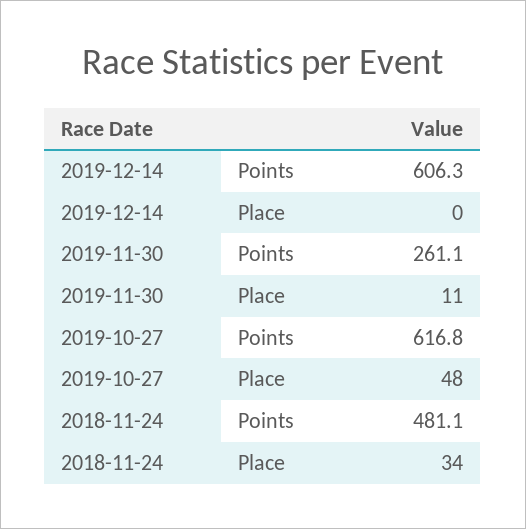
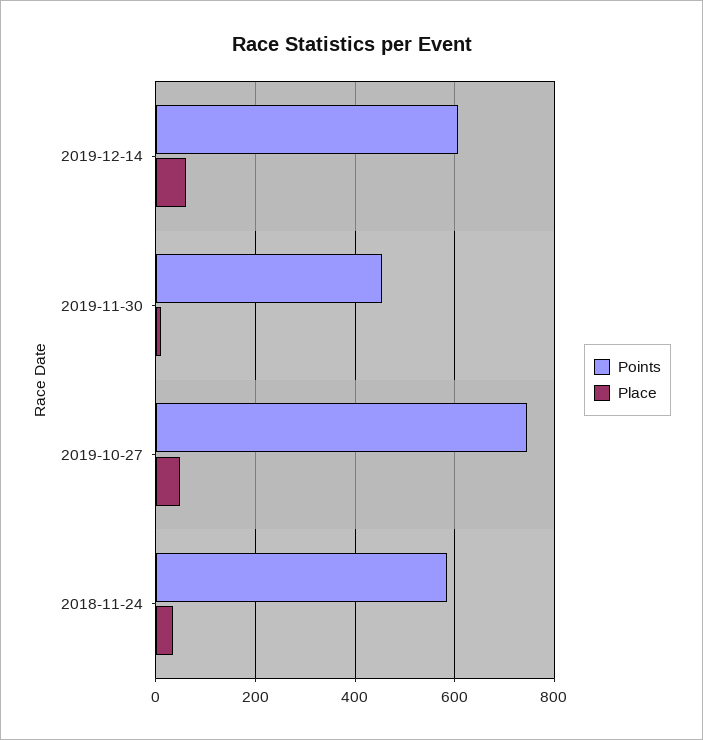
Place, 2019-12-14: 0 -> 60
Points, 2019-11-30: 261.1 -> 460
Points, 2019-10-27: 616.8 -> 740
Points, 2018-11-24: 481.1 -> 580

